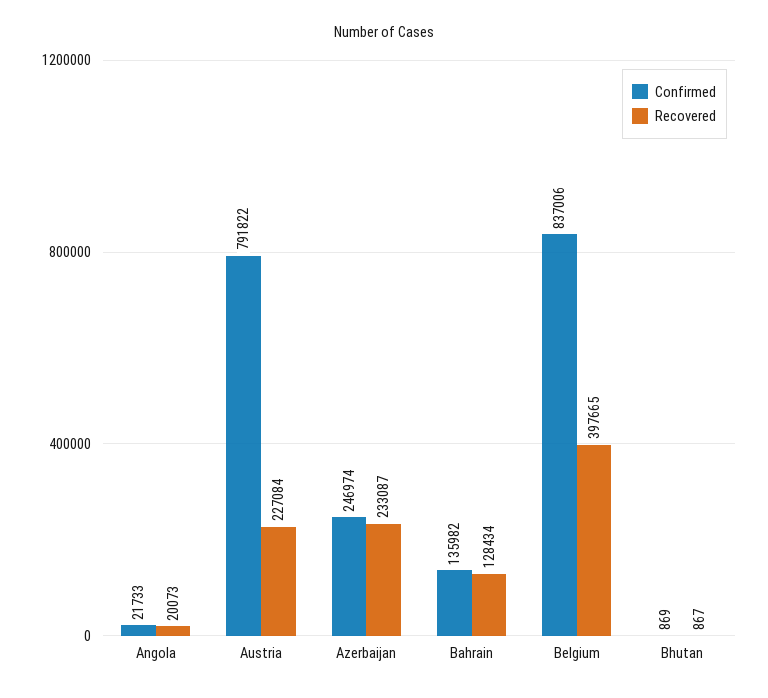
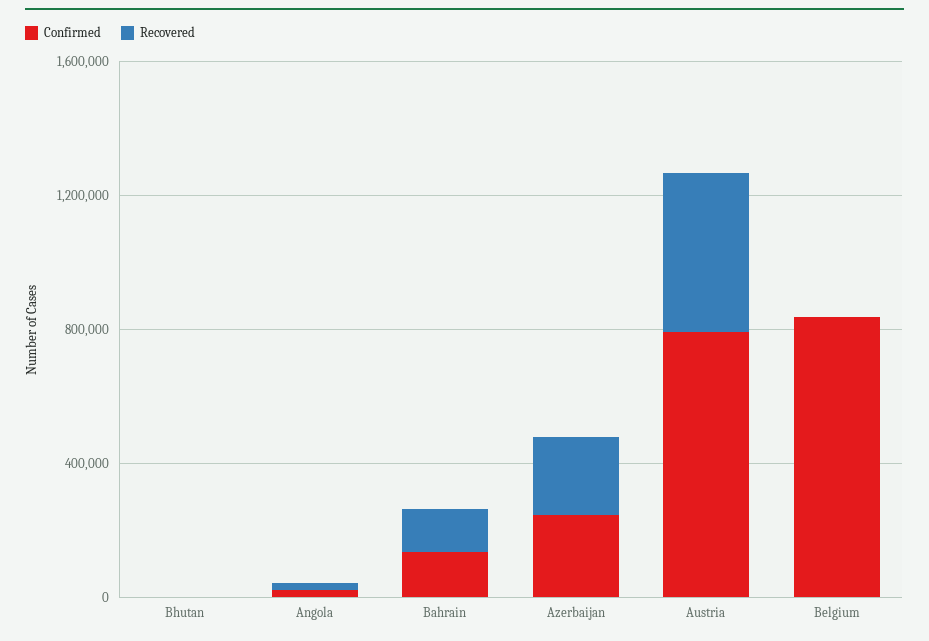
Recovered, Austria: 227084 -> 500000
Recovered, Belgium: 397665 -> 0

